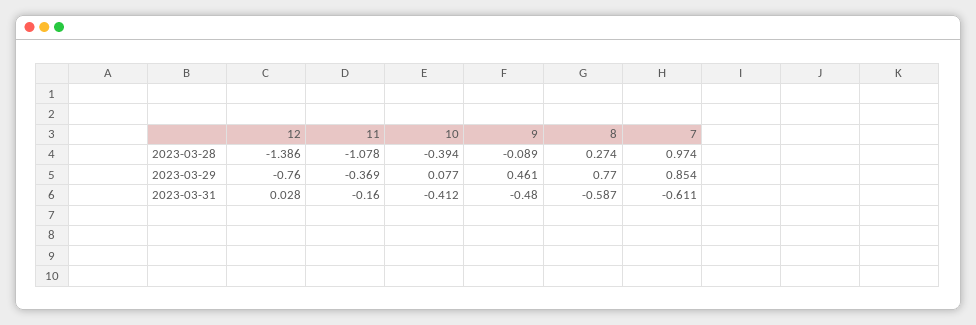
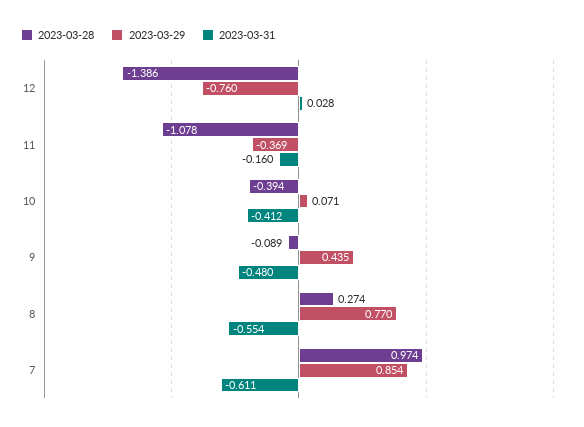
2023-03-29, 10: 0.077 -> 0.071
2023-03-29, 9: 0.461 -> 0.435
2023-03-31, 8: -0.587 -> -0.554

